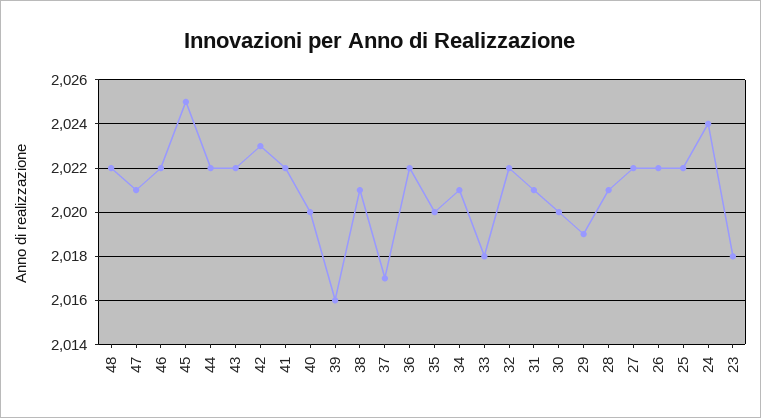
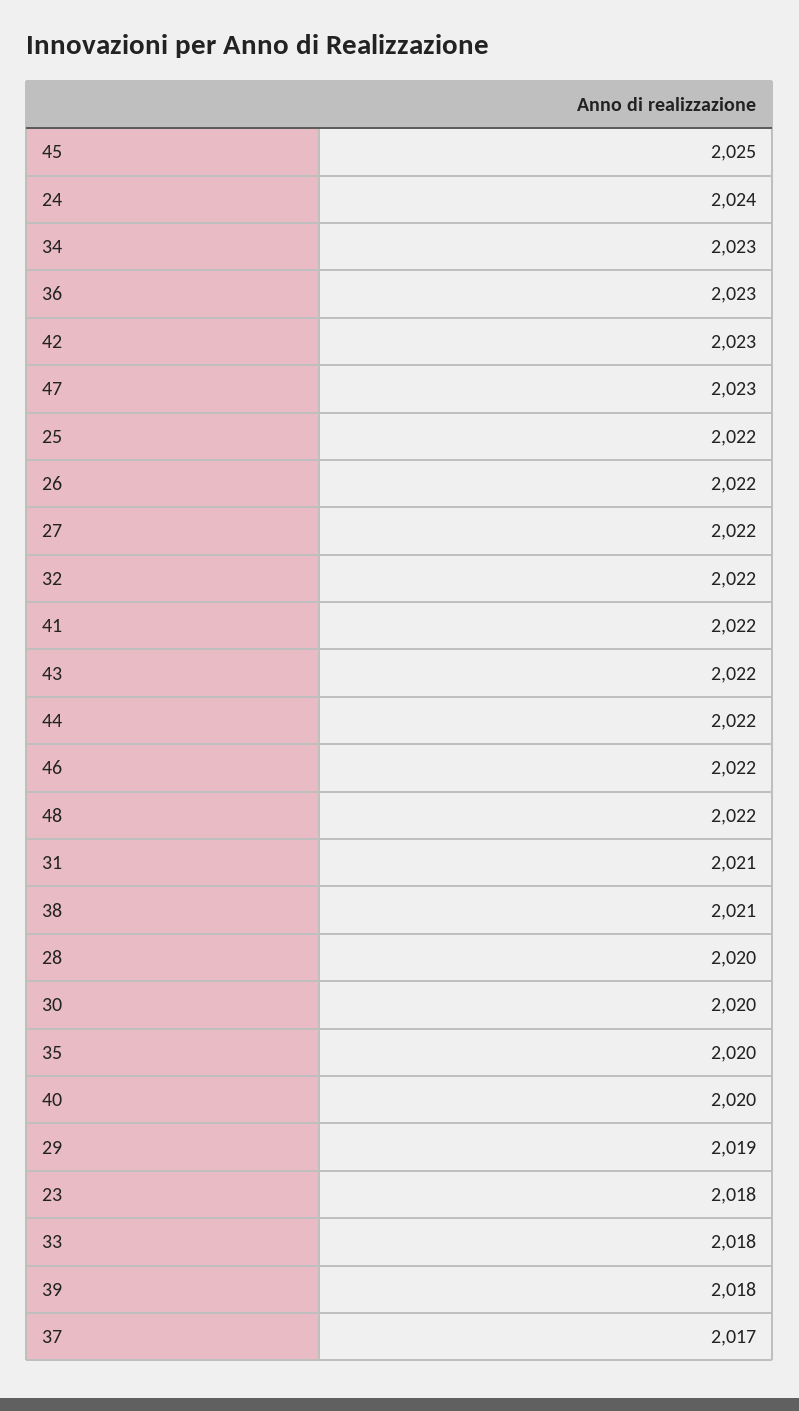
47: 2021 -> 2023
39: 2016 -> 2018
36: 2022 -> 2023
34: 2021 -> 2023
28: 2021 -> 2020

